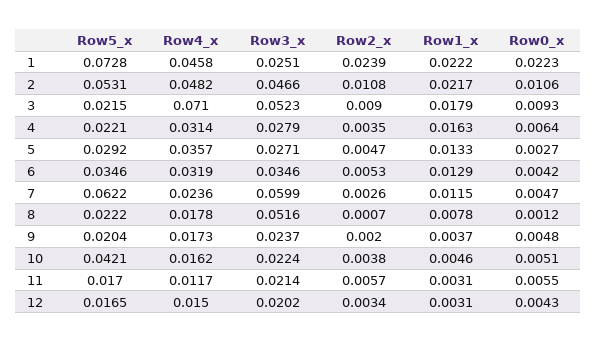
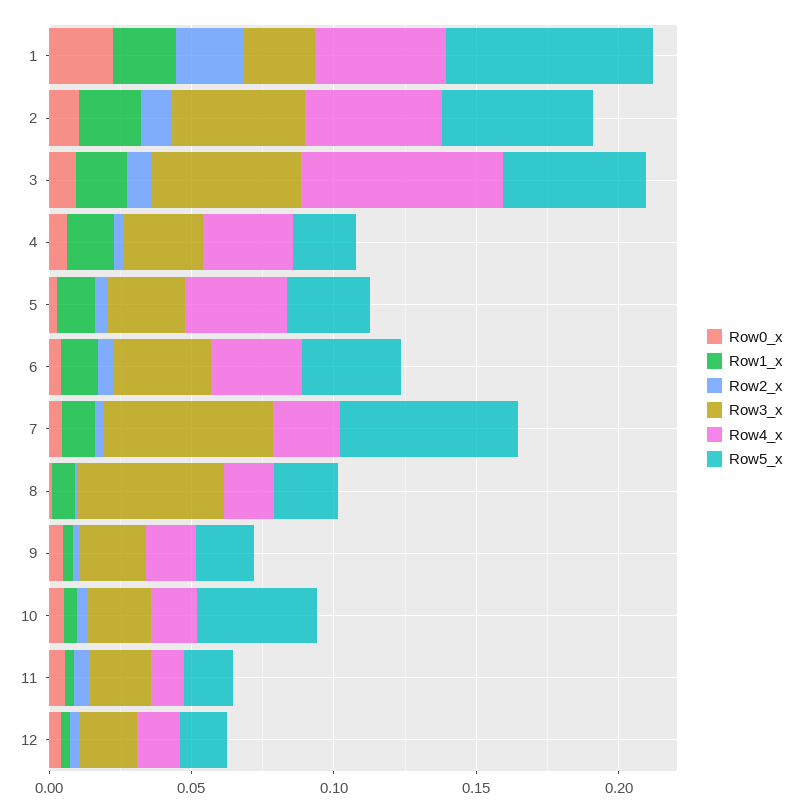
Row5_x, 3: 0.0215 -> 0.05

